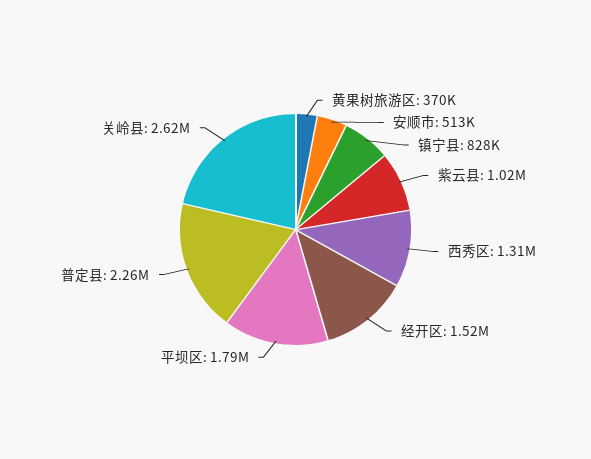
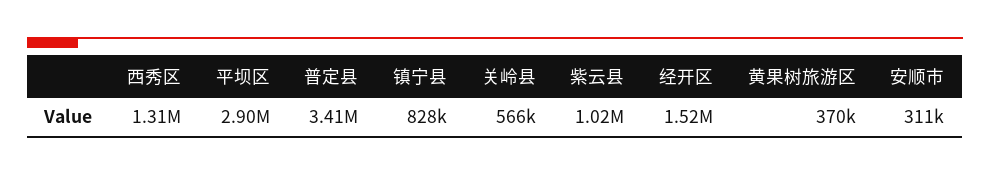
安顺市: 513000 -> 311000
平坝区: 1790000 -> 2900000
普定县: 2260000 -> 3410000
关岭县: 2620000 -> 566000

